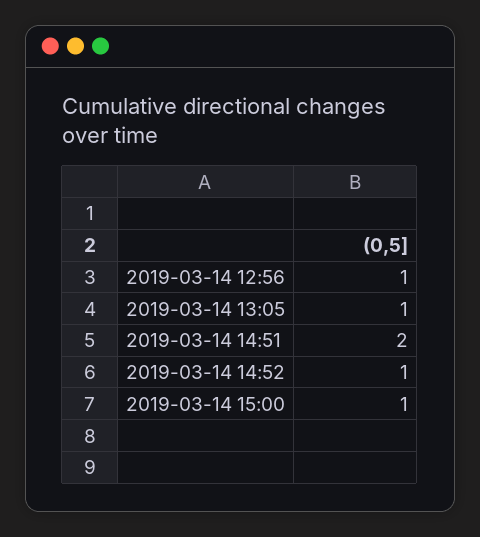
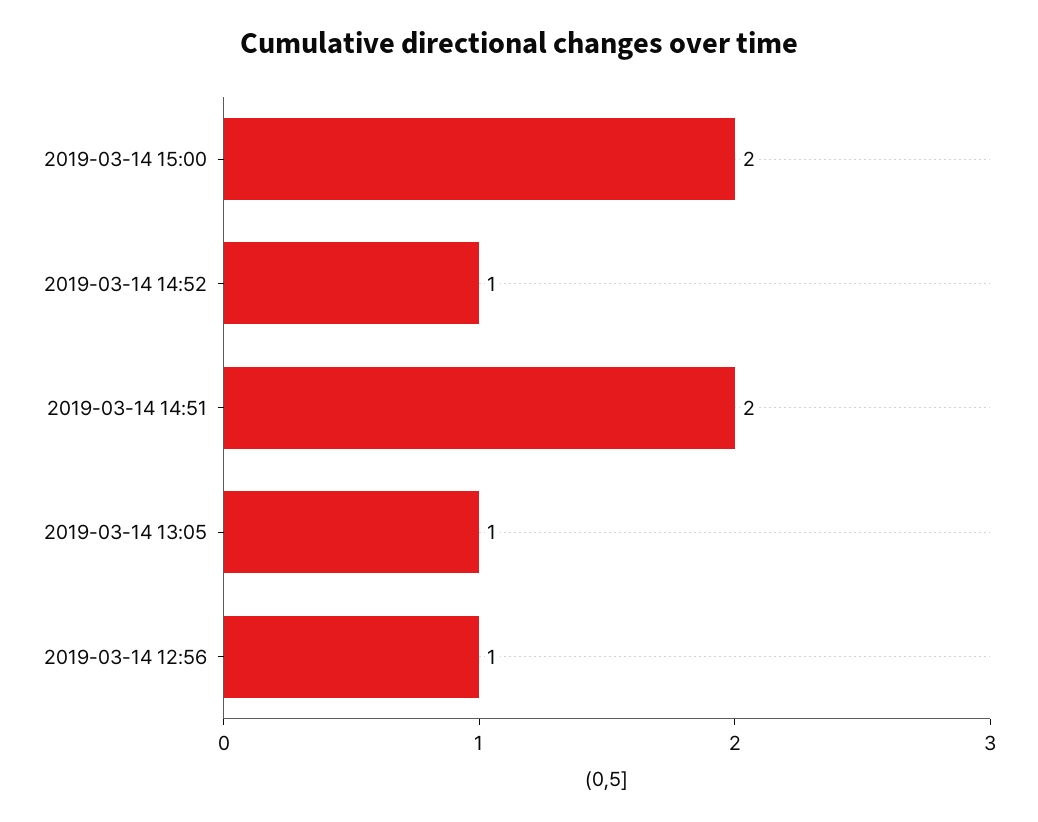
2019-03-14 15:00: 1 -> 2

